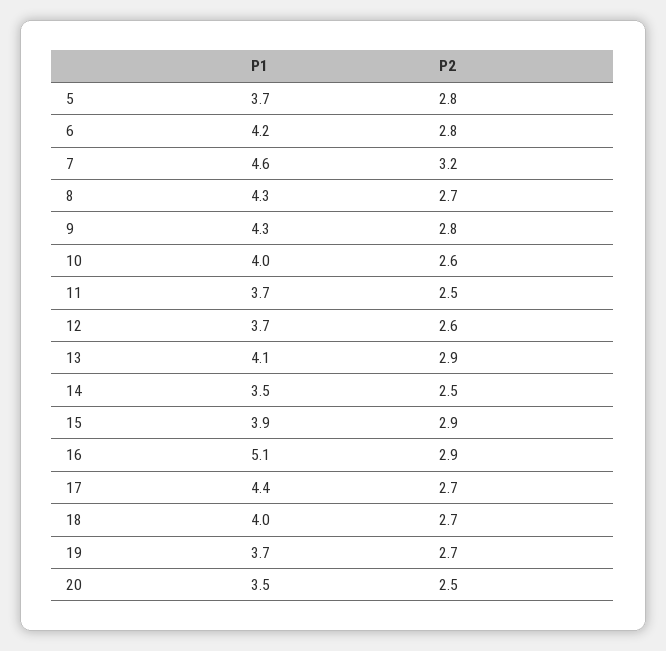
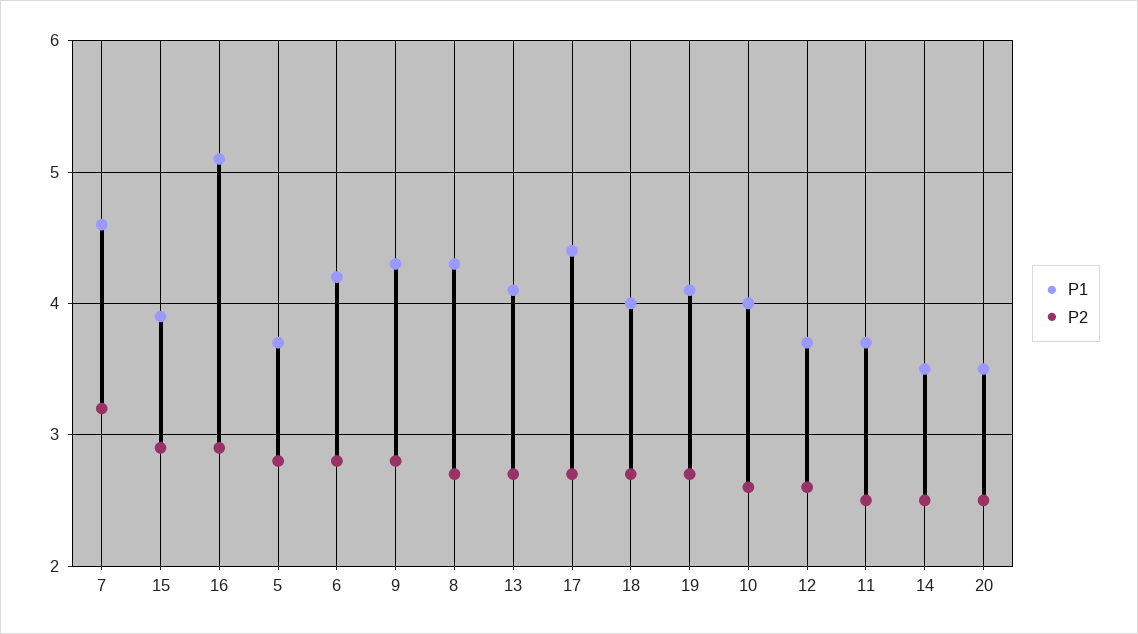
P2, 13: 2.9 -> 2.7
P1, 19: 3.7 -> 4.1

